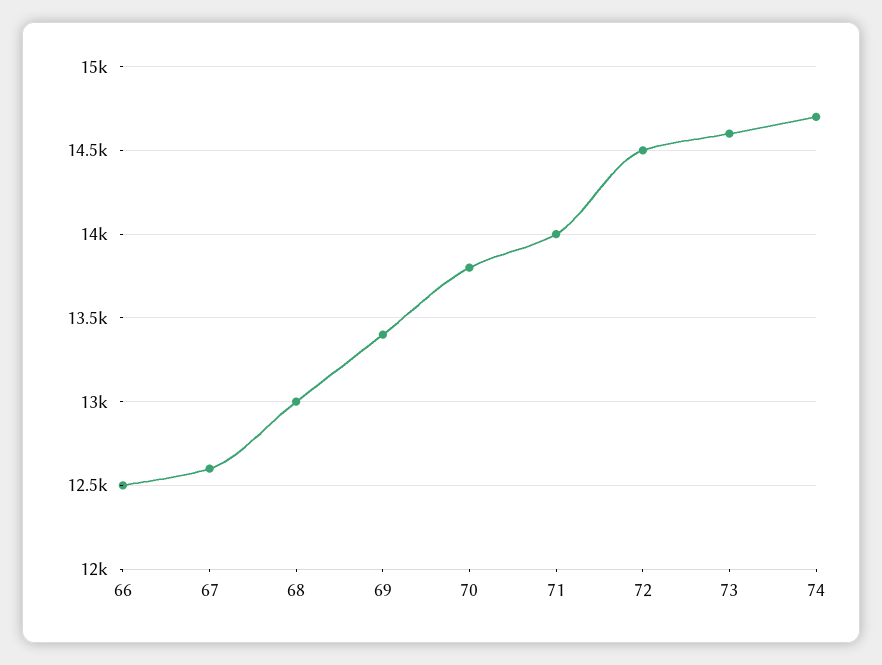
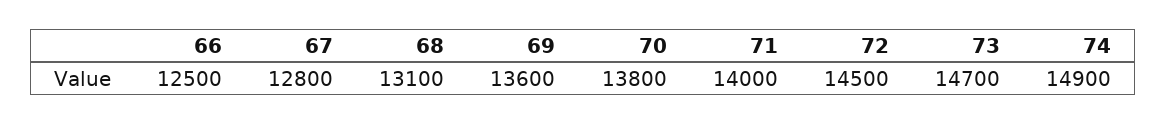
67: 12600 -> 12800
68: 13000 -> 13100
69: 13400 -> 13600
73: 14600 -> 14700
74: 14700 -> 14900

